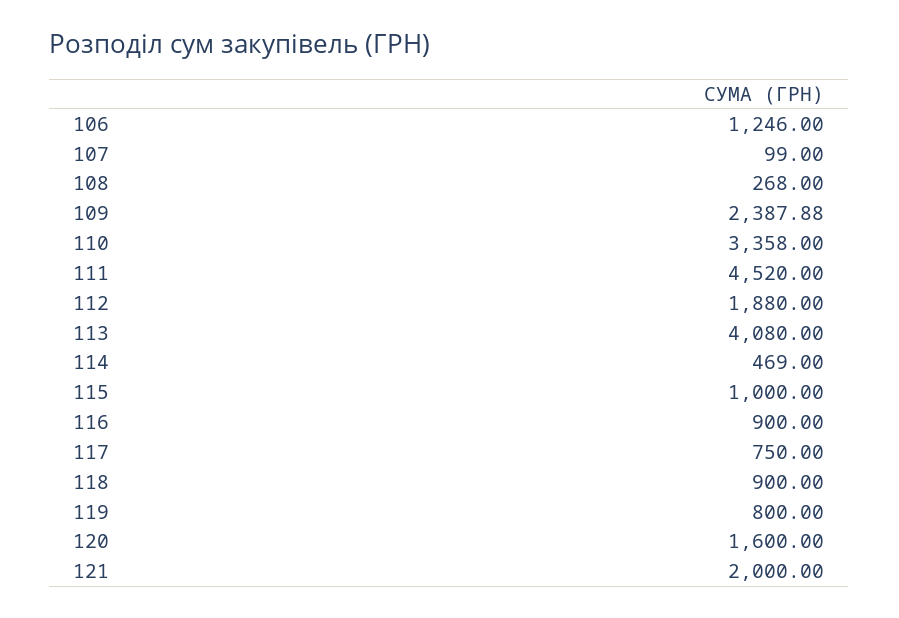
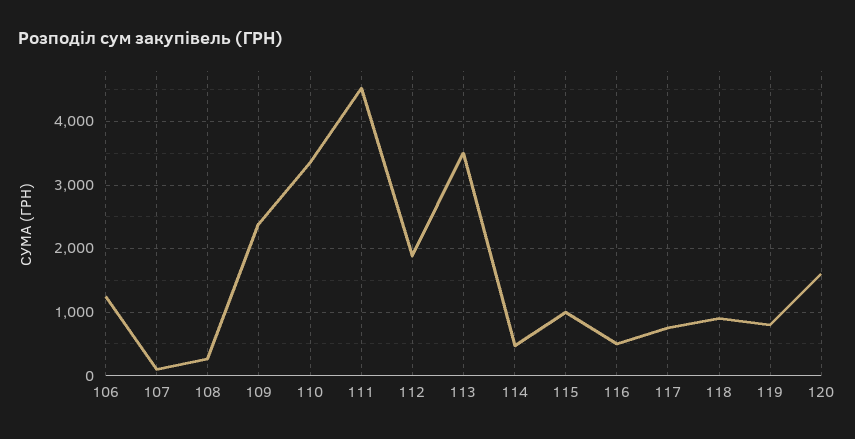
113: 4080 -> 3500
116: 900 -> 500
121: 2000 -> none

